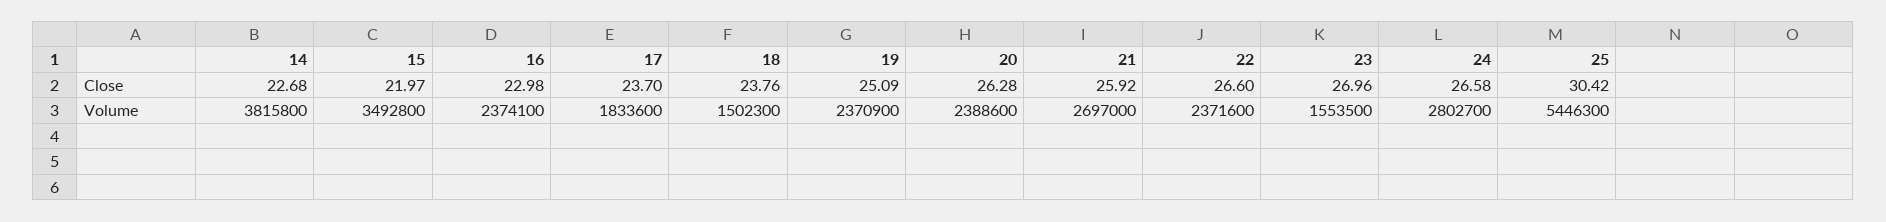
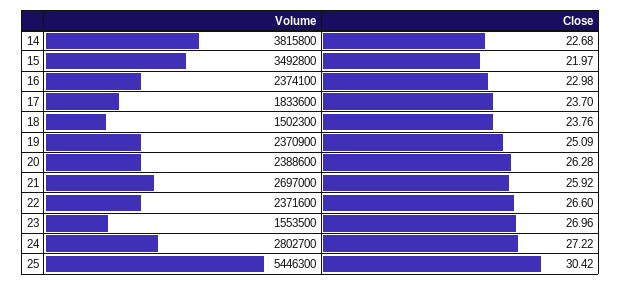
24, Close: 26.58 -> 27.22

